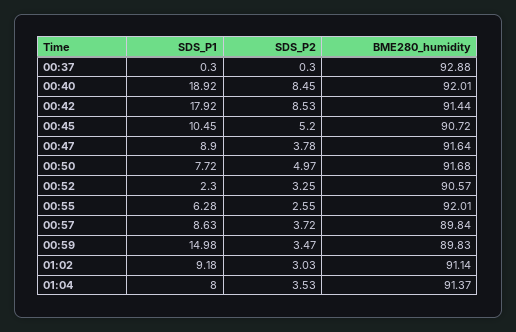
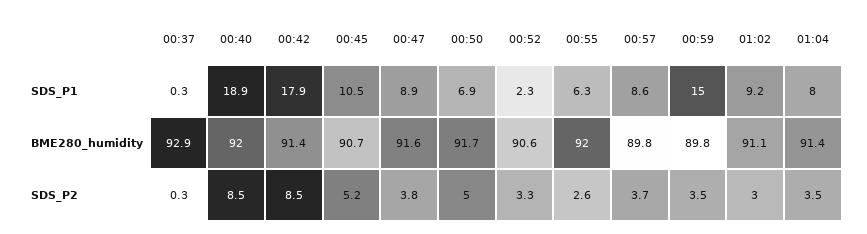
SDS_P1, 00:50: 7.72 -> 6.9

